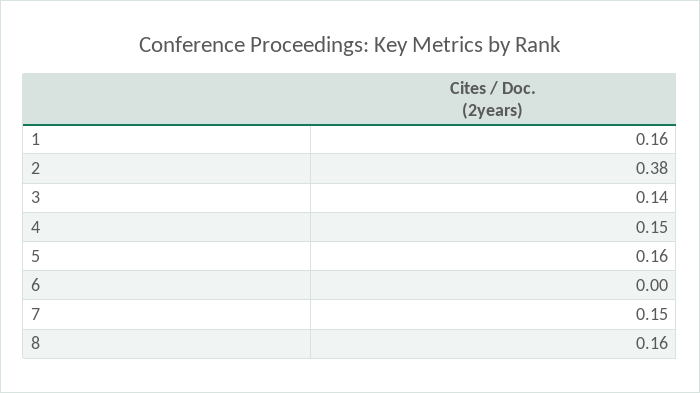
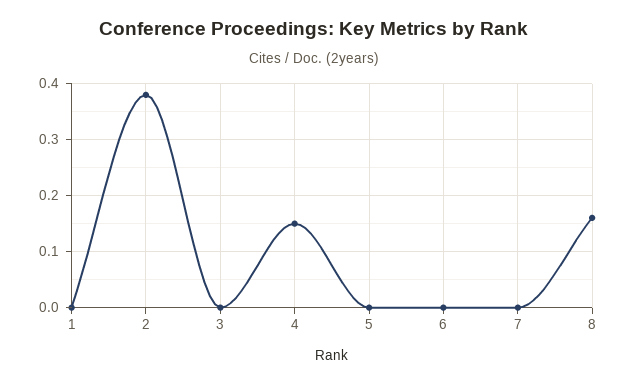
1: 0.16 -> 0
3: 0.14 -> 0
5: 0.16 -> 0
7: 0.15 -> 0

